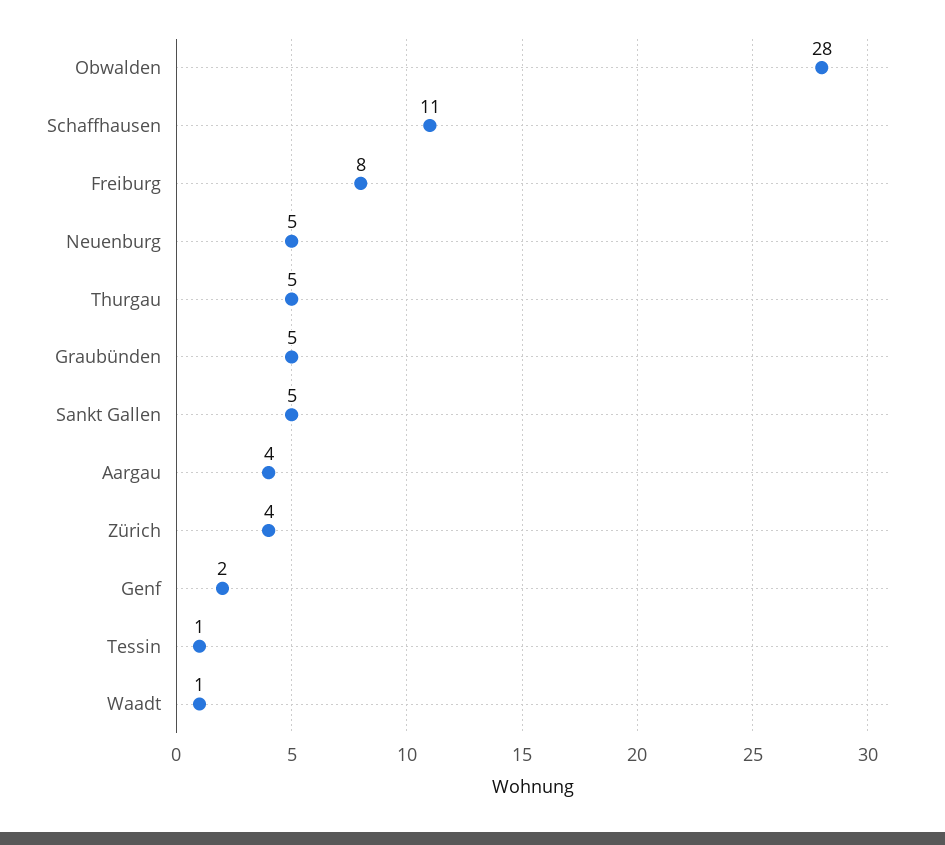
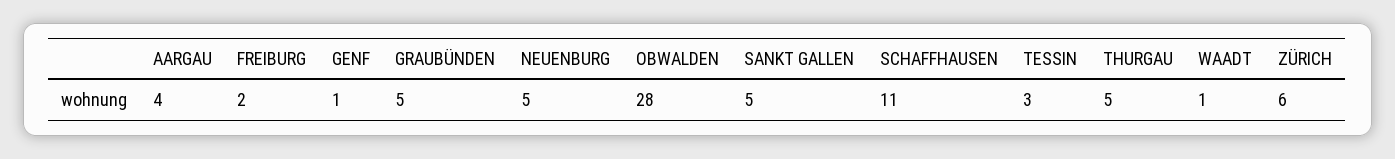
Freiburg: 8 -> 2
Zürich: 4 -> 6
Genf: 2 -> 1
Tessin: 1 -> 3

